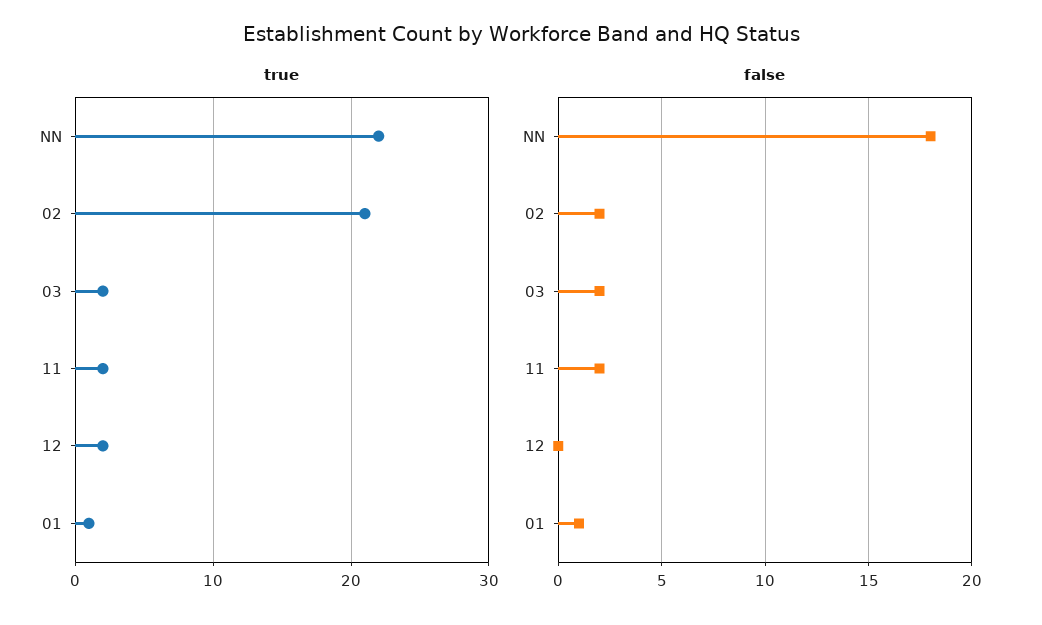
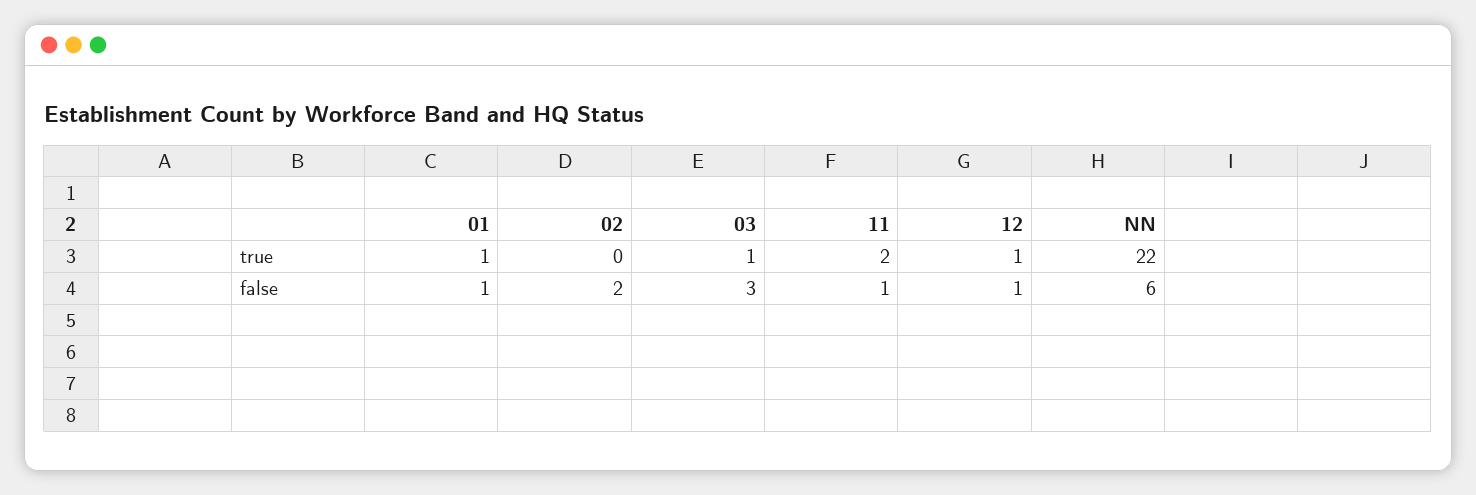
true, 02: 21 -> 0
true, 03: 2 -> 1
true, 12: 2 -> 1
false, NN: 18 -> 6
false, 03: 2 -> 3
false, 11: 2 -> 1
false, 12: 0 -> 1

